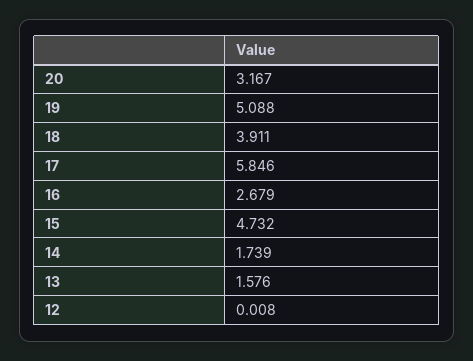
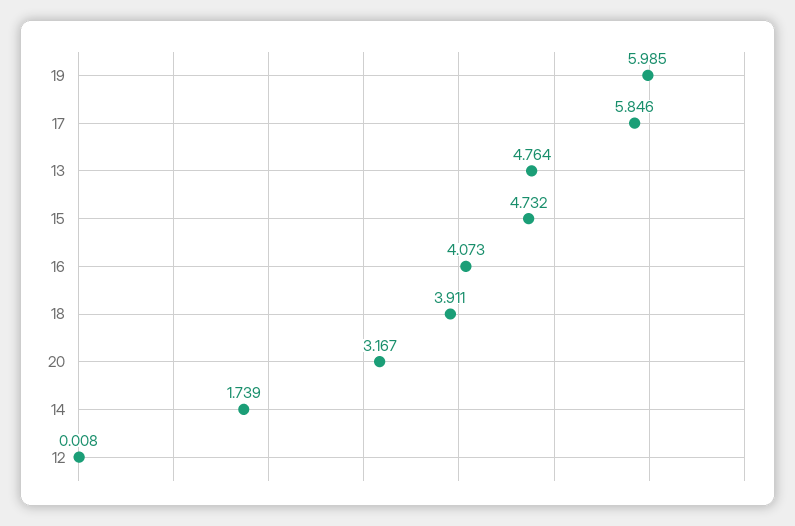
19: 5.088 -> 5.985
16: 2.679 -> 4.073
13: 1.576 -> 4.764

